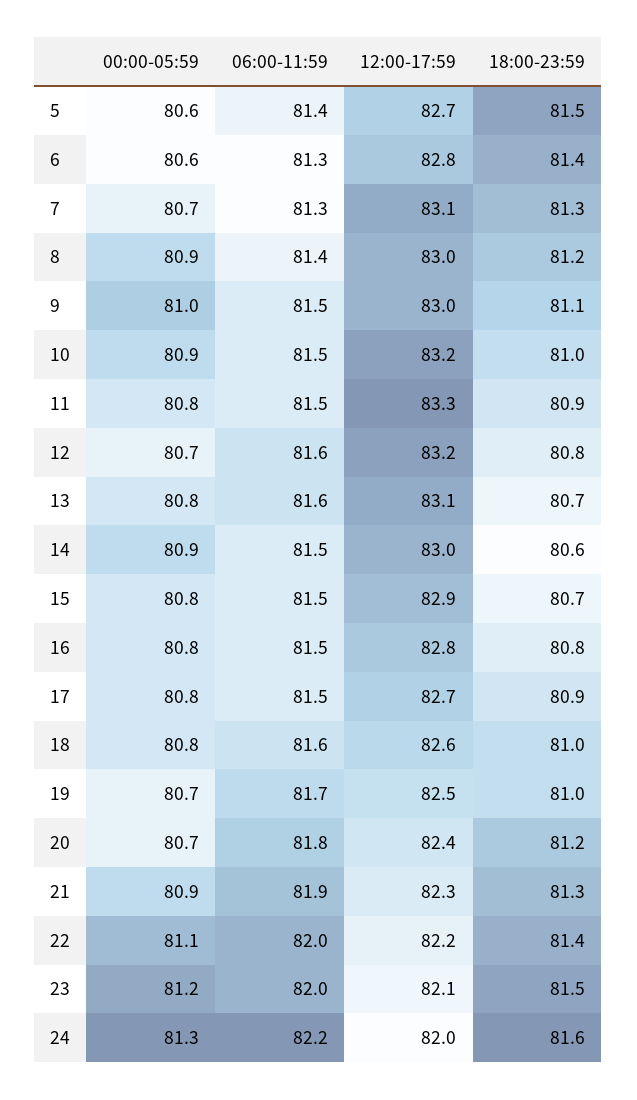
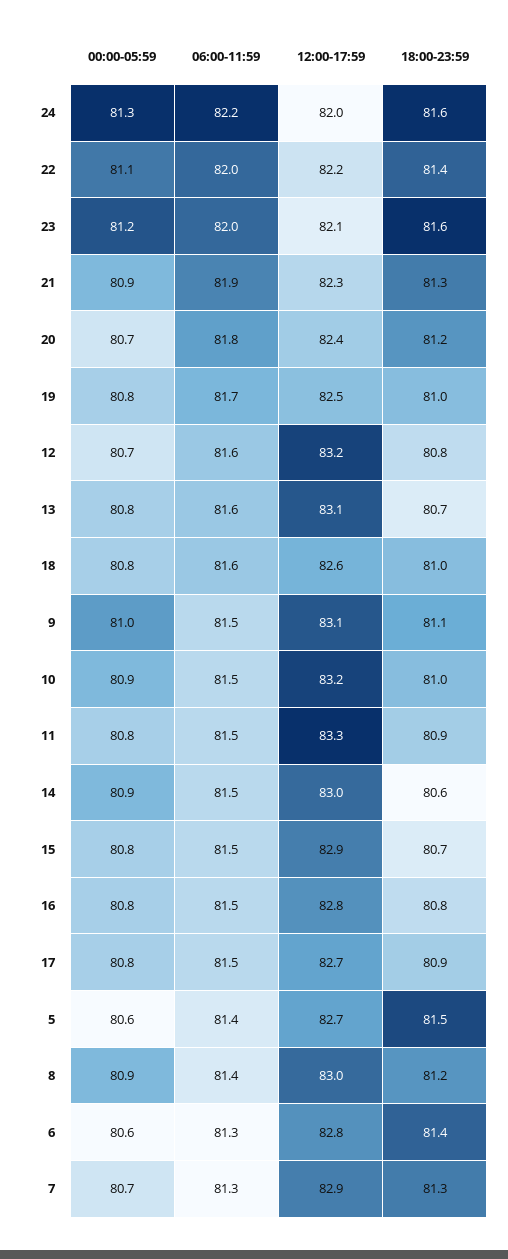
12:00-17:59, 7: 83.1 -> 82.9
12:00-17:59, 9: 83 -> 83.1
00:00-05:59, 19: 80.7 -> 80.8
18:00-23:59, 23: 81.5 -> 81.6

